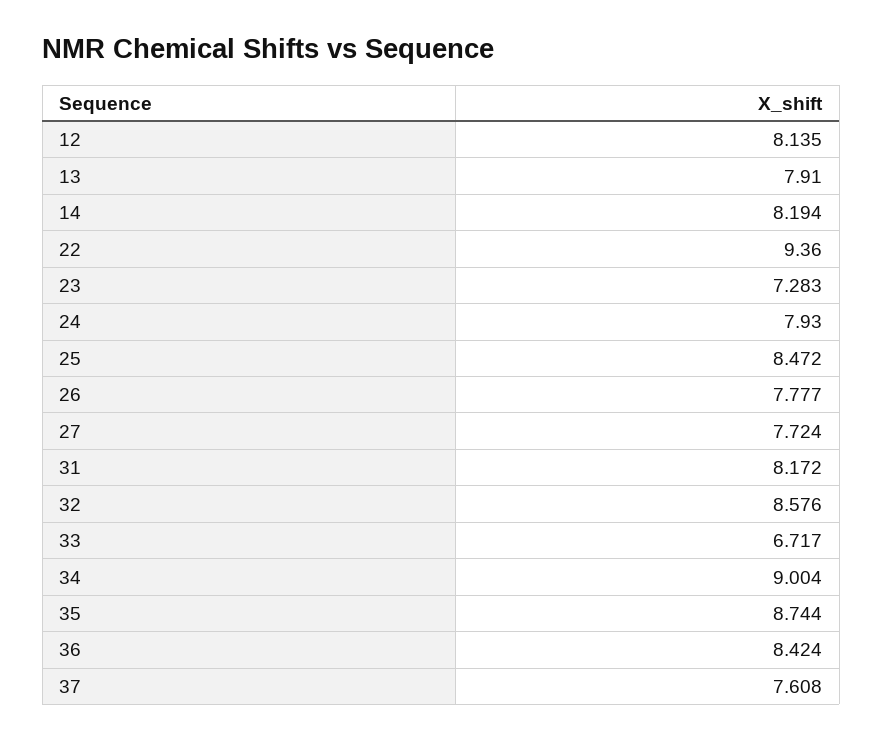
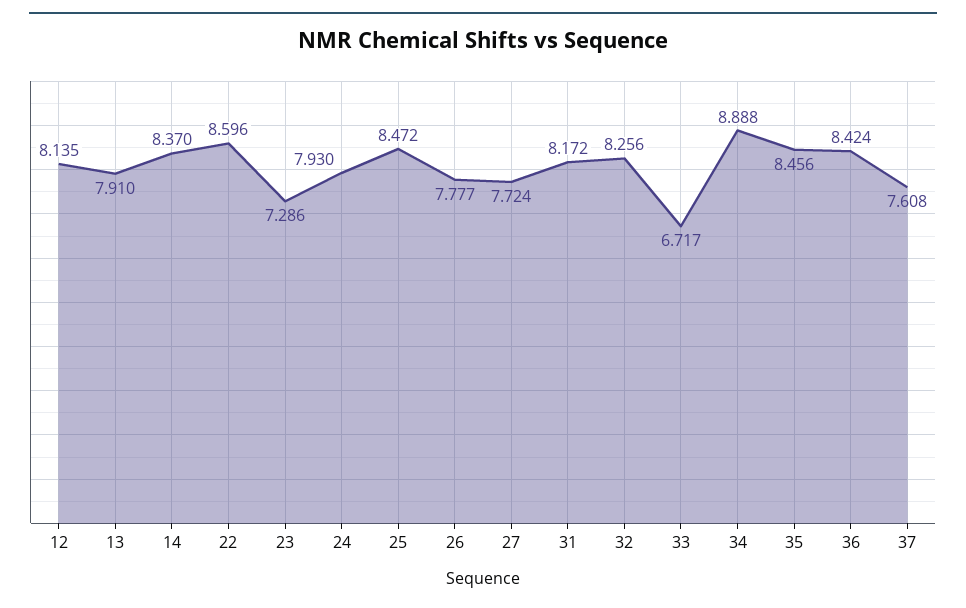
14: 8.194 -> 8.37
22: 9.36 -> 8.596
23: 7.283 -> 7.286
32: 8.576 -> 8.256
34: 9.004 -> 8.888
35: 8.744 -> 8.456

